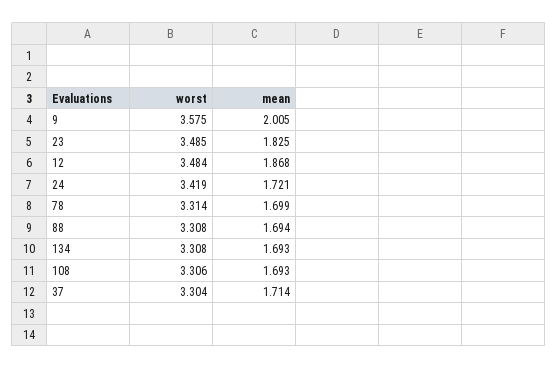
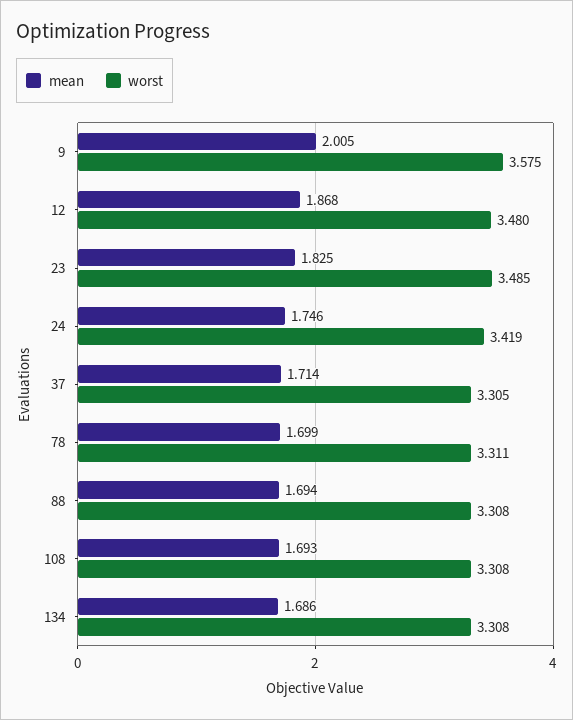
worst, 12: 3.484 -> 3.48
mean, 24: 1.721 -> 1.746
worst, 78: 3.314 -> 3.311
mean, 134: 1.693 -> 1.686
worst, 108: 3.306 -> 3.308
worst, 37: 3.304 -> 3.305

